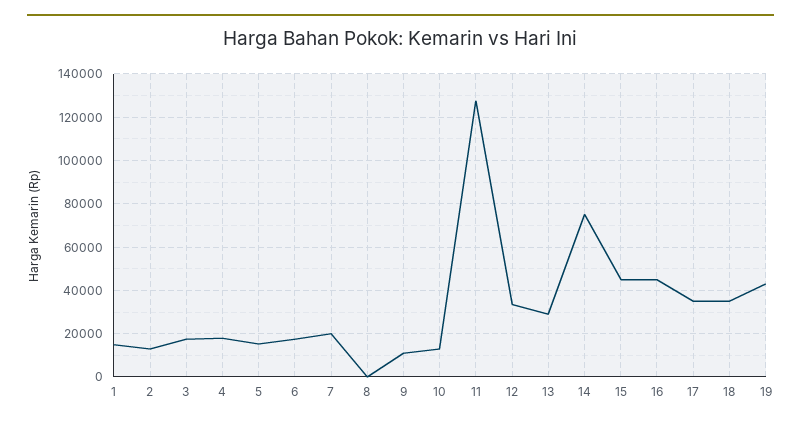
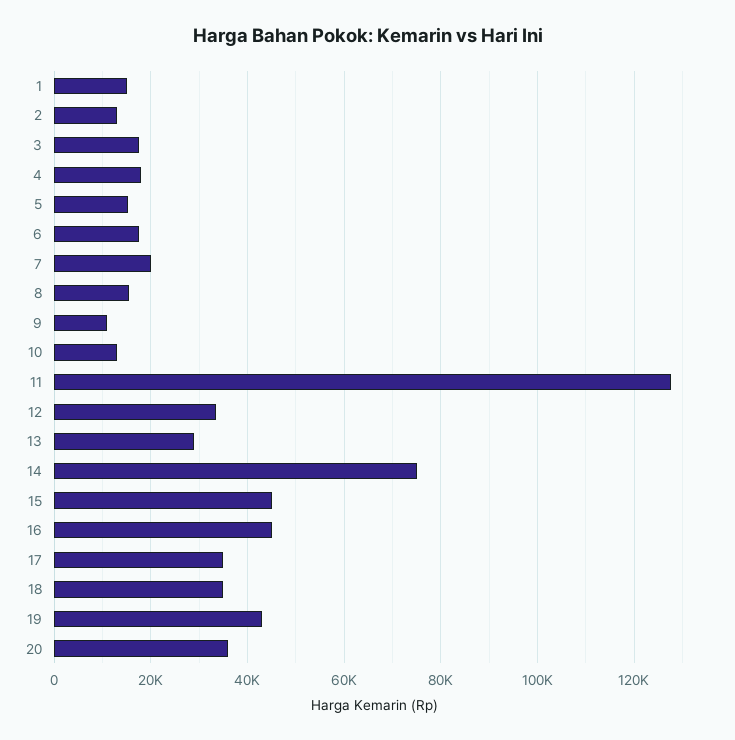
8: 0 -> 16000
20: none -> 36000

